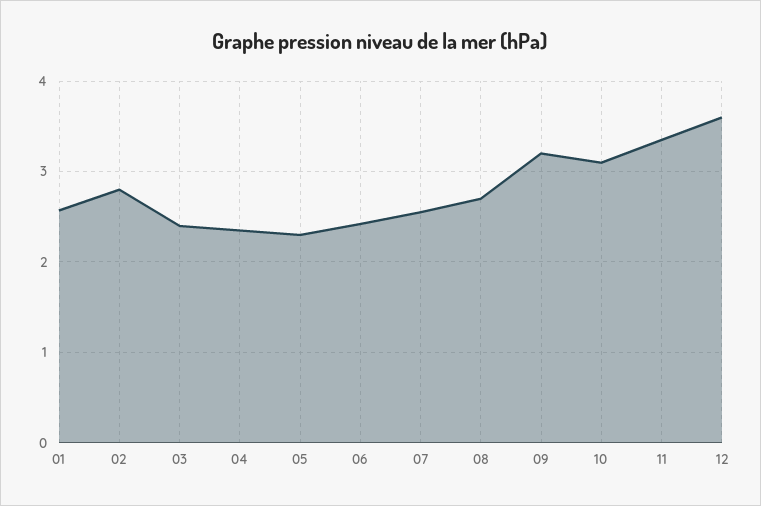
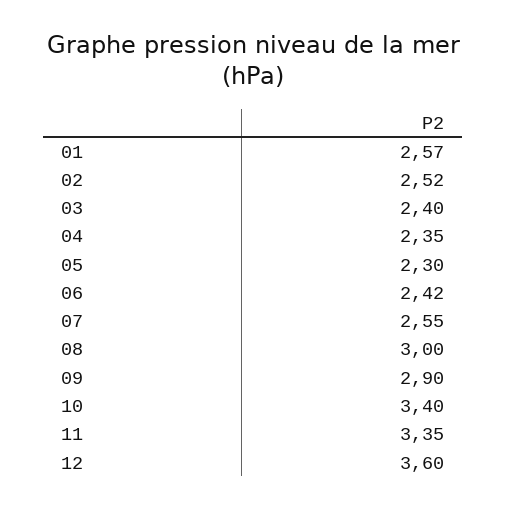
02: 2.8 -> 2.52
08: 2.7 -> 3
09: 3.2 -> 2.9
10: 3.1 -> 3.4

